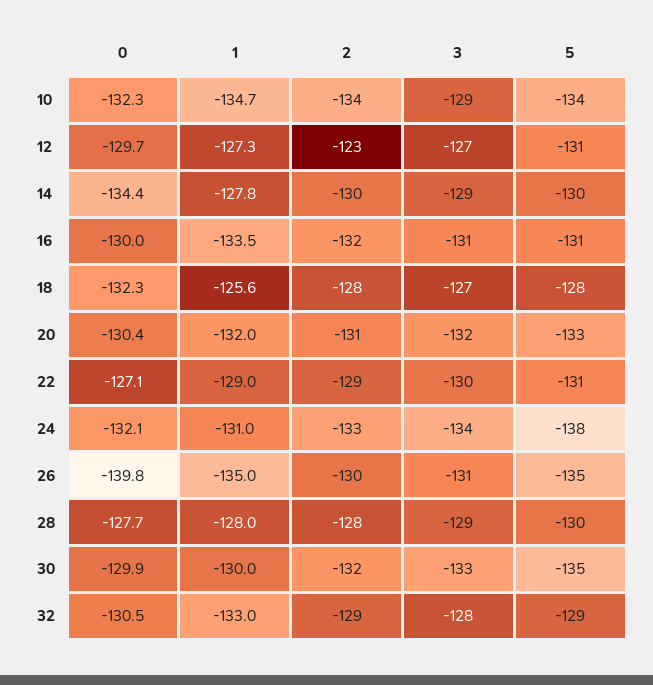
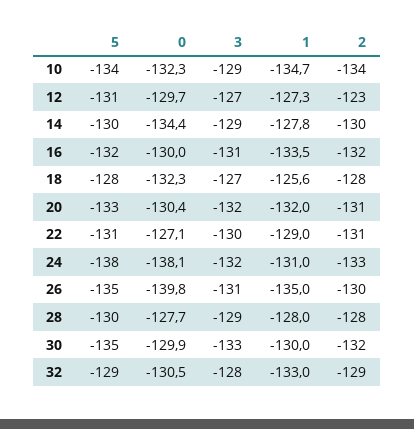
5, 16: -131 -> -132
2, 22: -129 -> -131
0, 24: -132.1 -> -138.1
3, 24: -134 -> -132

